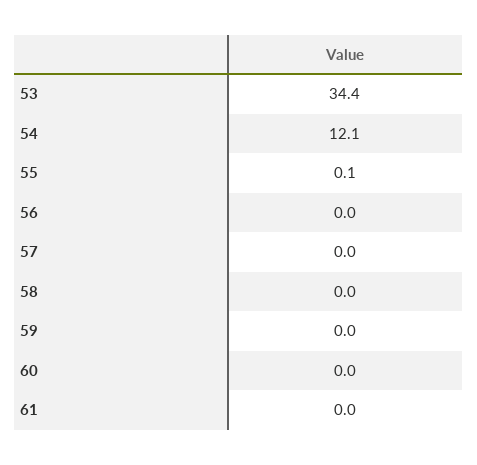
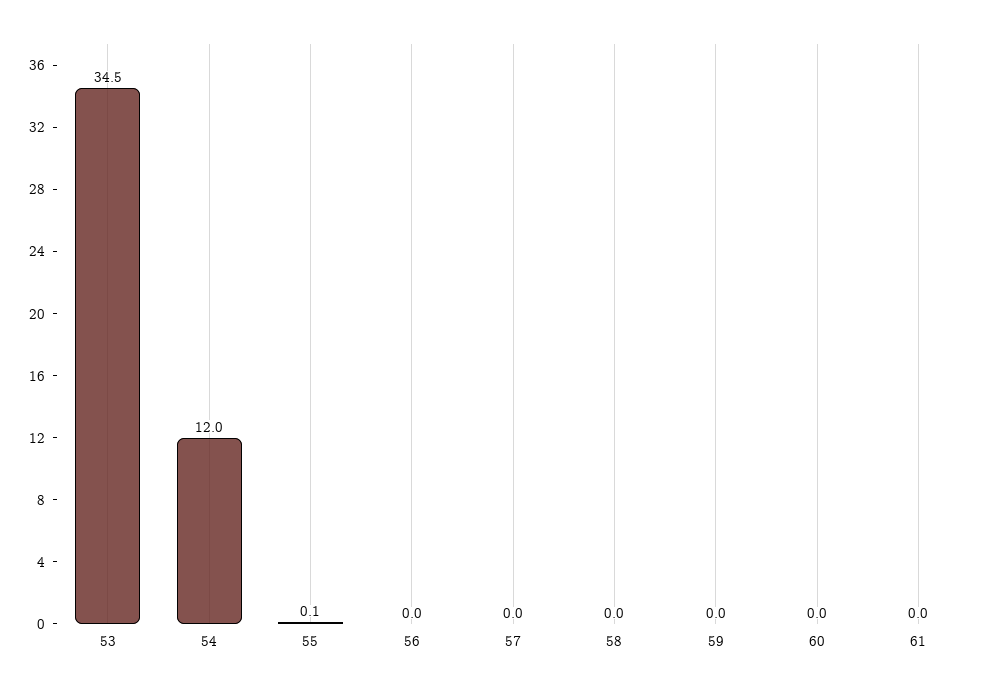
53: 34.4 -> 34.5
54: 12.1 -> 12

